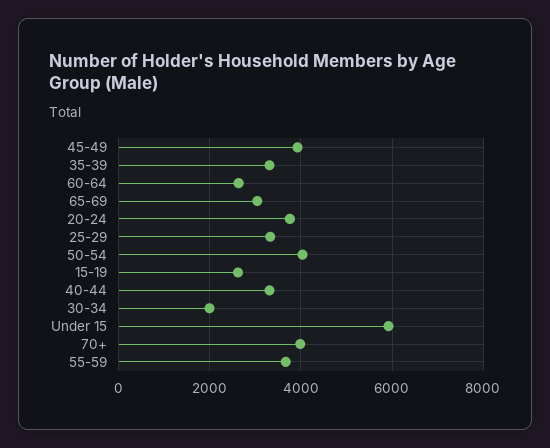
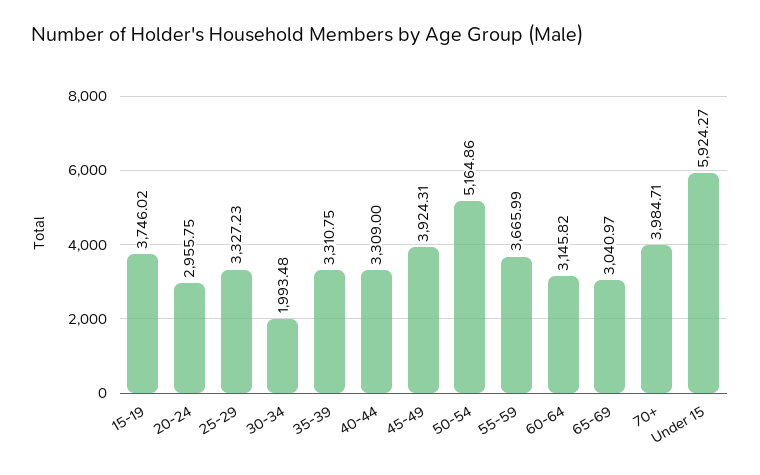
60-64: 2600 -> 3145.82
20-24: 3800 -> 2955.75
50-54: 4000 -> 5164.86
15-19: 2600 -> 3746.02

